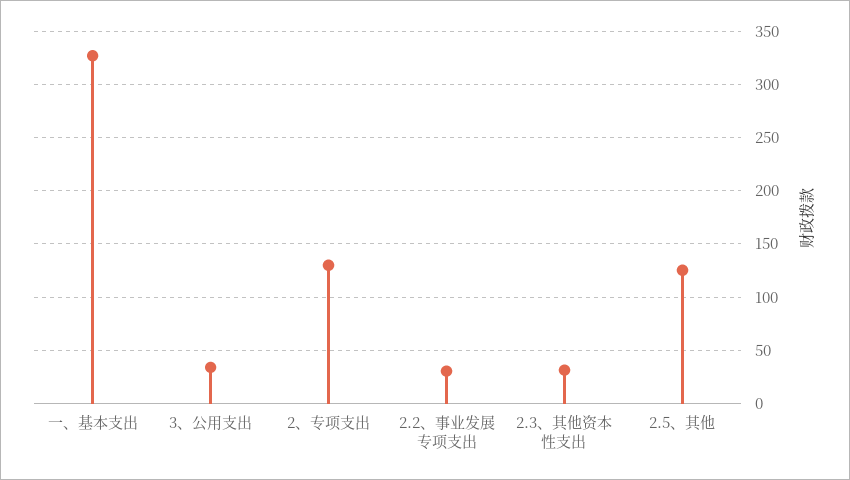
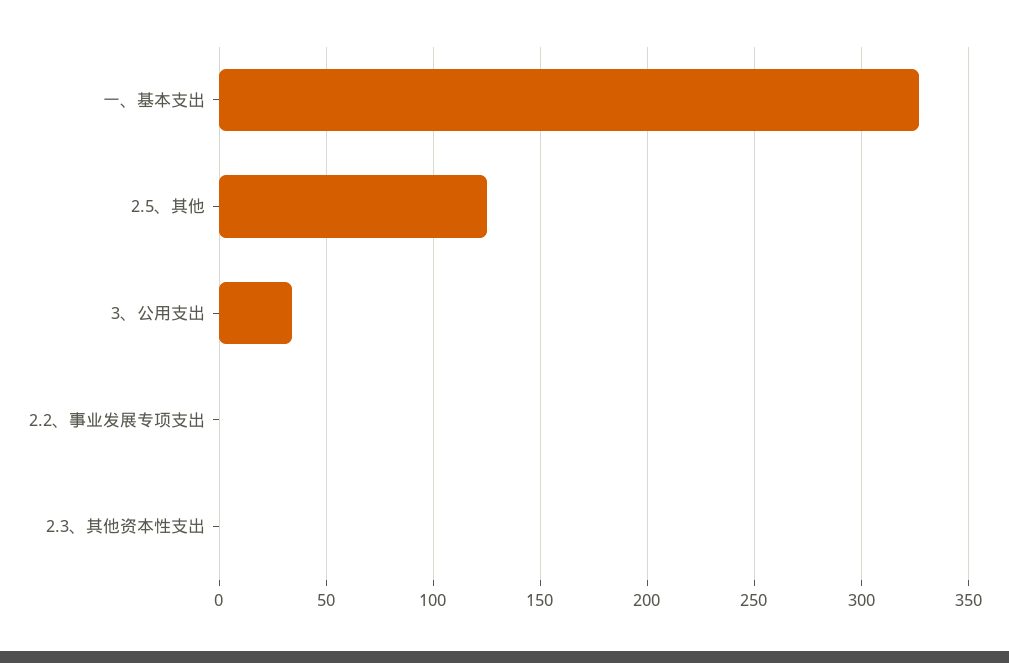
2、专项支出: 130 -> none
2.2、事业发展专项支出: 30 -> 0
2.3、其他资本性支出: 30 -> 0

